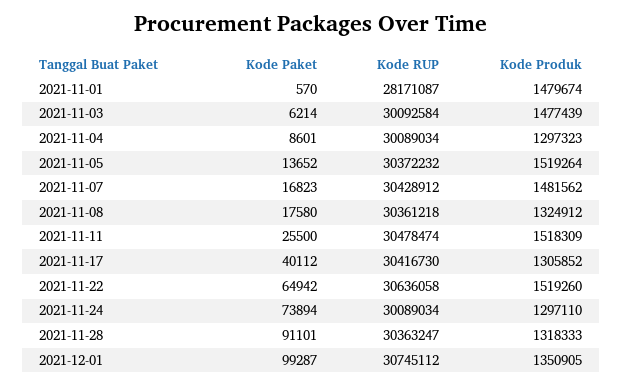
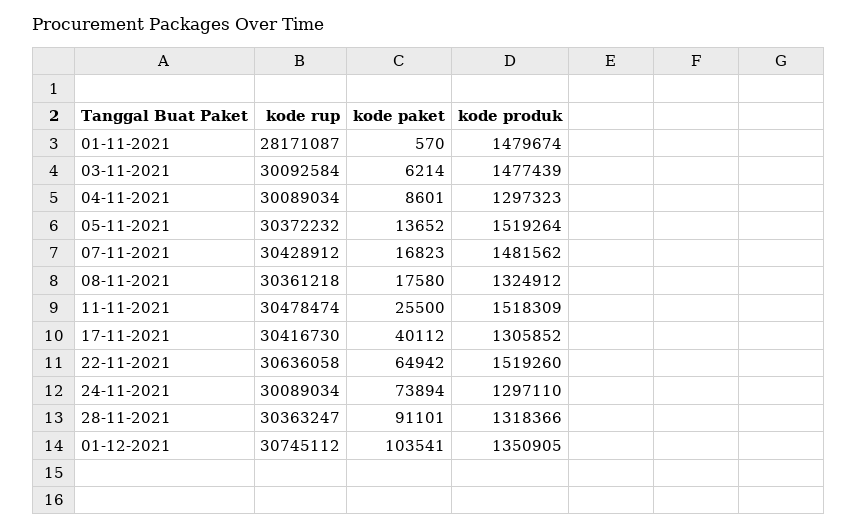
Kode Produk, 2021-11-28: 1318333 -> 1318366
Kode Paket, 2021-12-01: 99287 -> 103541

